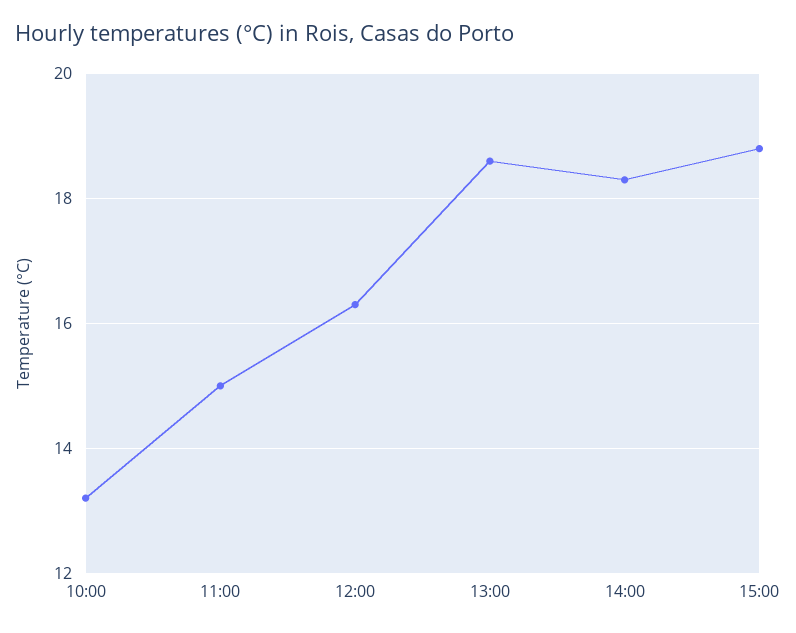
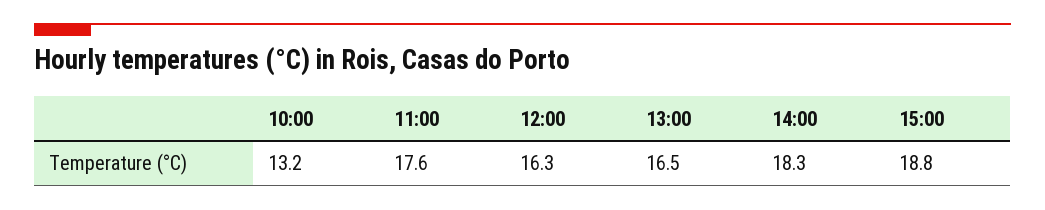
11:00: 15 -> 17.6
13:00: 18.5 -> 16.5

